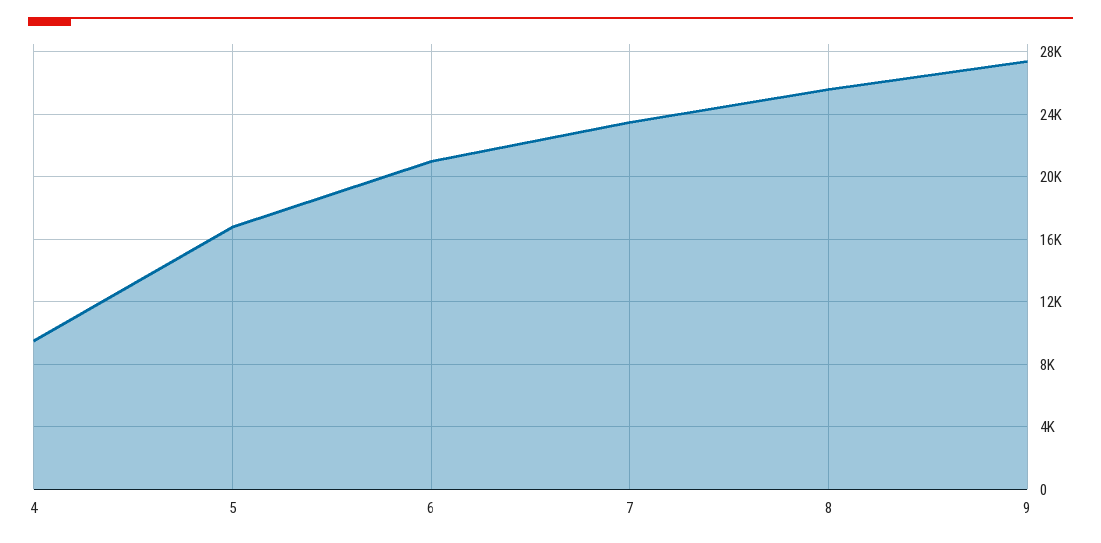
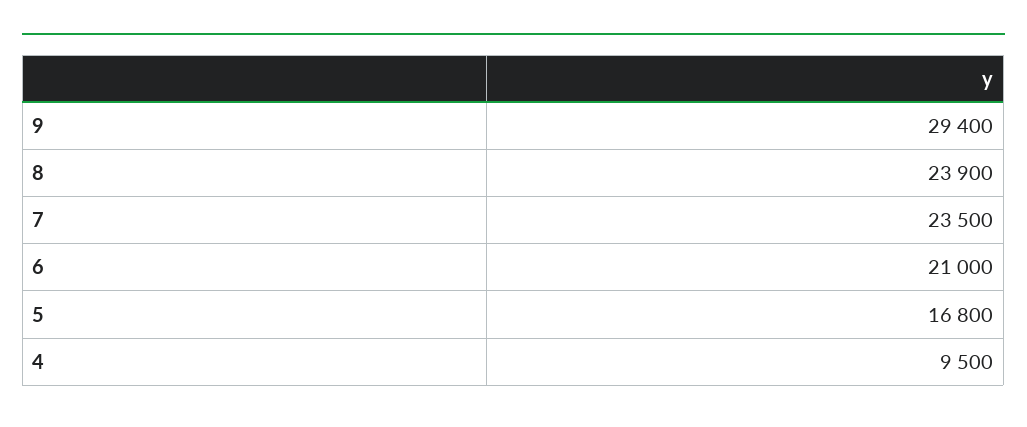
8: 25500 -> 23900
9: 27500 -> 29400

